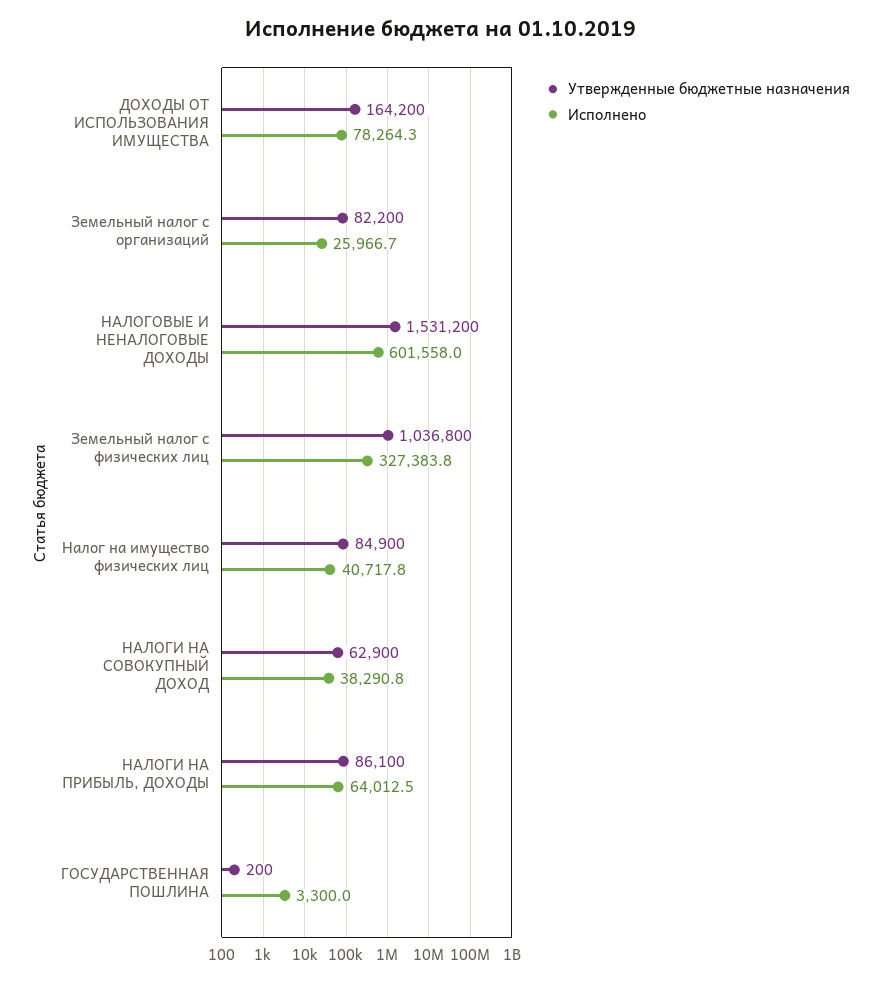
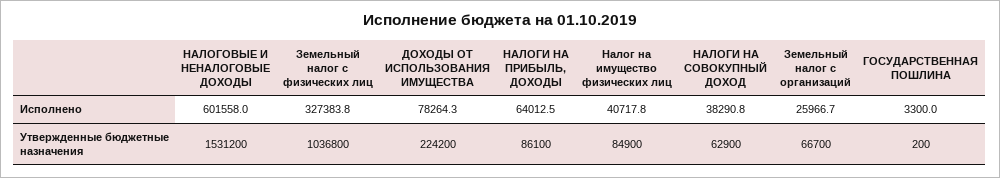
Утвержденные бюджетные назначения, ДОХОДЫ ОТ ИСПОЛЬЗОВАНИЯ ИМУЩЕСТВА: 164200 -> 224200
Утвержденные бюджетные назначения, Земельный налог с организаций: 82200 -> 66700

